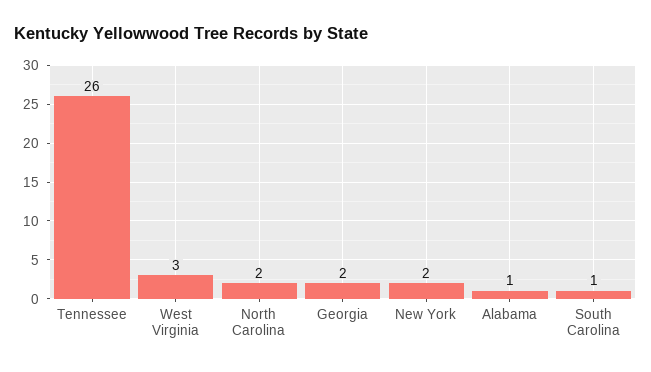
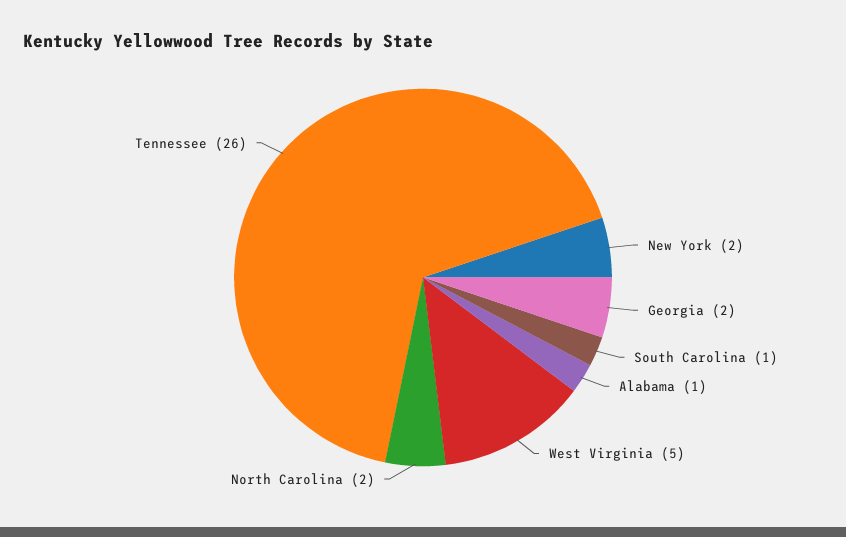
West Virginia: 3 -> 5

